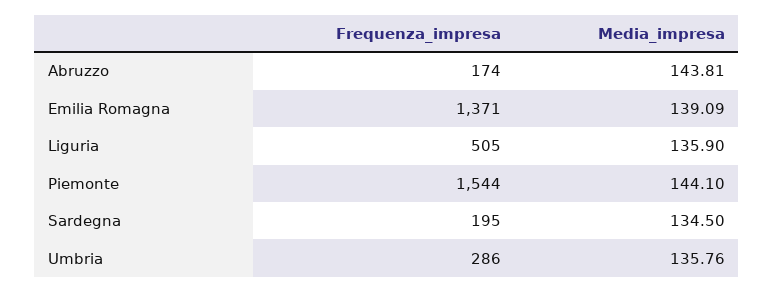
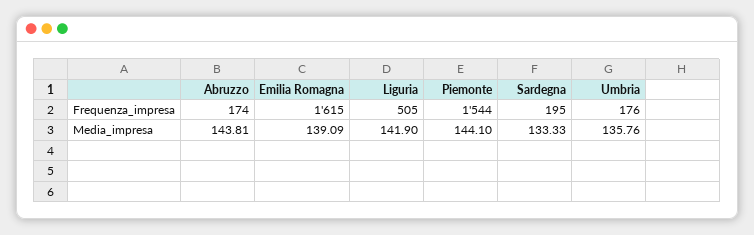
Frequenza_impresa, Emilia Romagna: 1371 -> 1615
Media_impresa, Liguria: 135.9 -> 141.9
Media_impresa, Sardegna: 134.5 -> 133.33
Frequenza_impresa, Umbria: 286 -> 176

